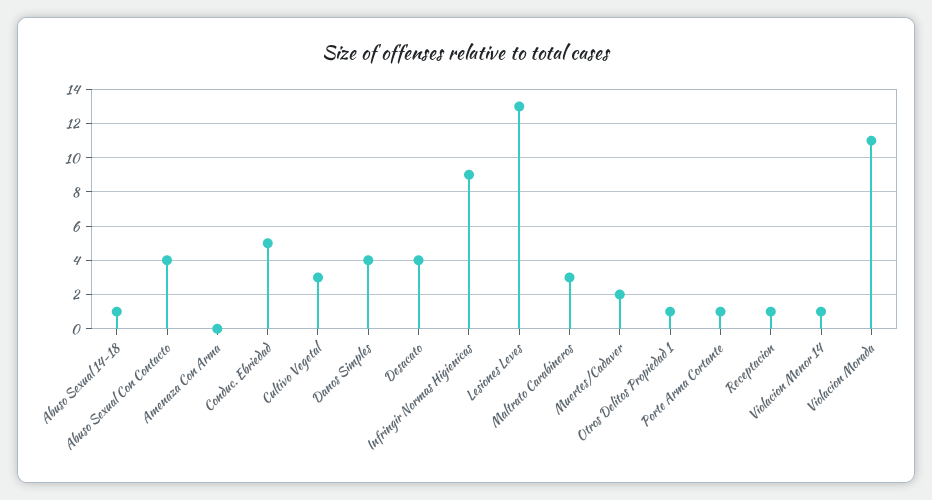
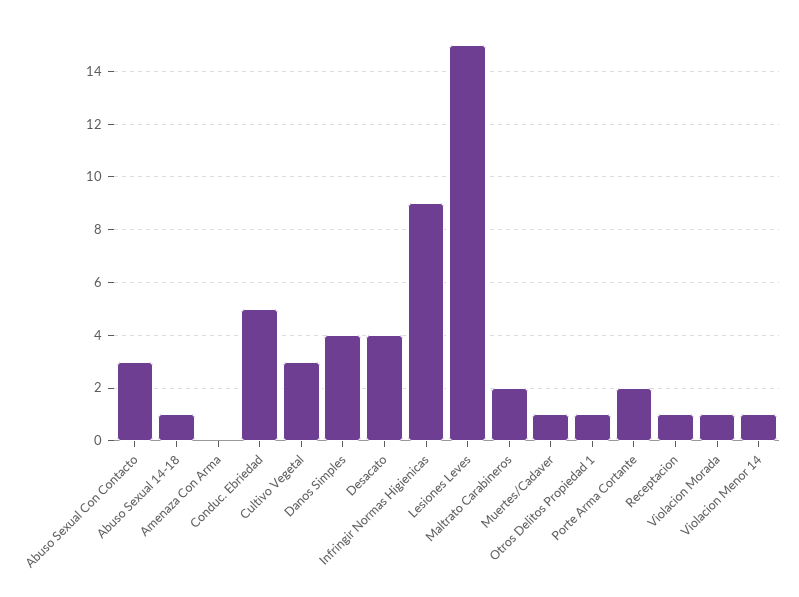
Abuso Sexual Con Contacto: 4 -> 3
Lesiones Leves: 13 -> 15
Maltrato Carabineros: 3 -> 2
Muertes/Cadaver: 2 -> 1
Porte Arma Cortante: 1 -> 2
Violacion Morada: 11 -> 1

